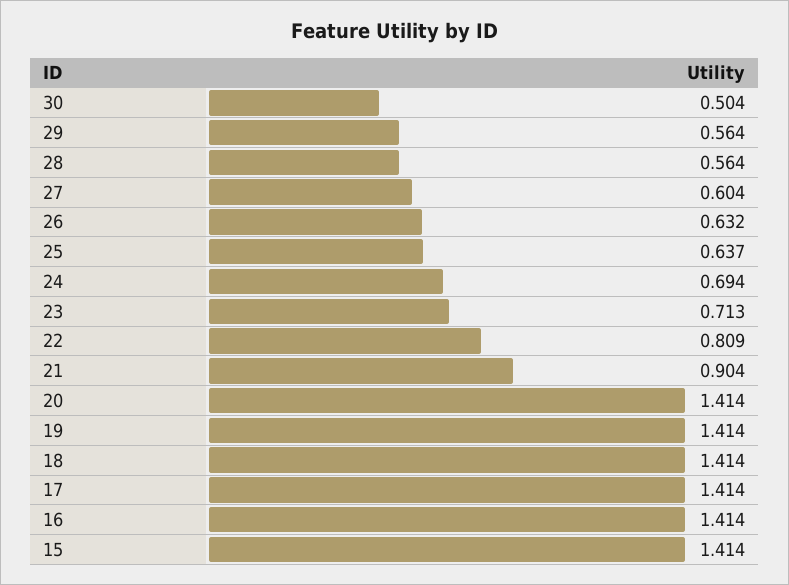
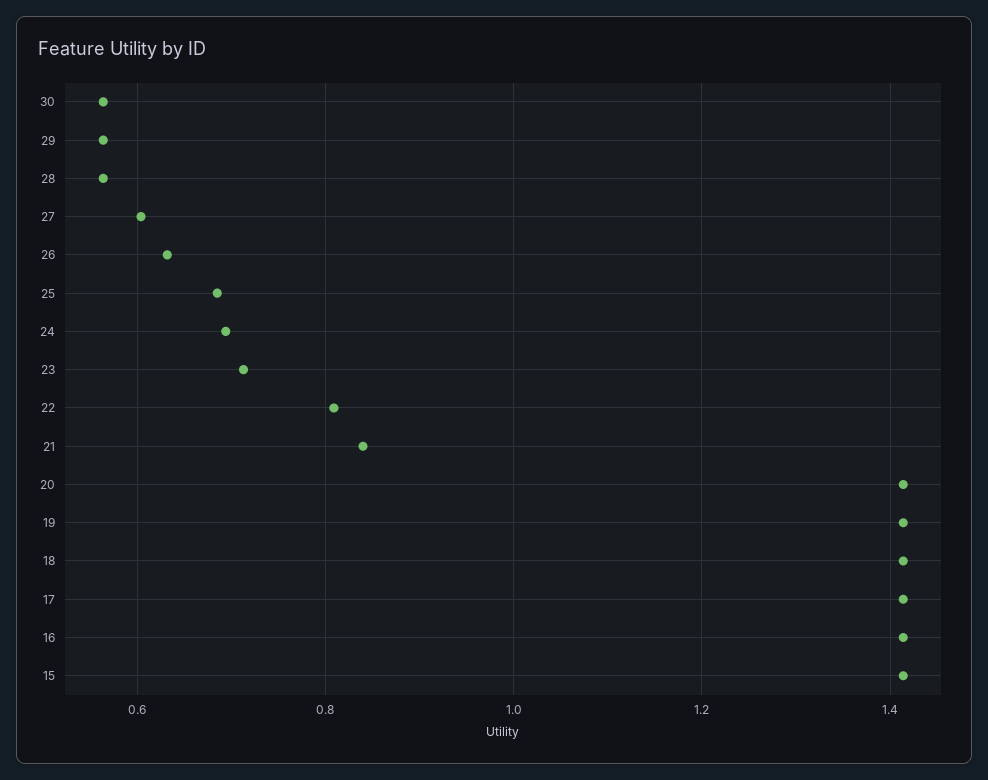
30: 0.504 -> 0.56
25: 0.637 -> 0.68
21: 0.904 -> 0.84

